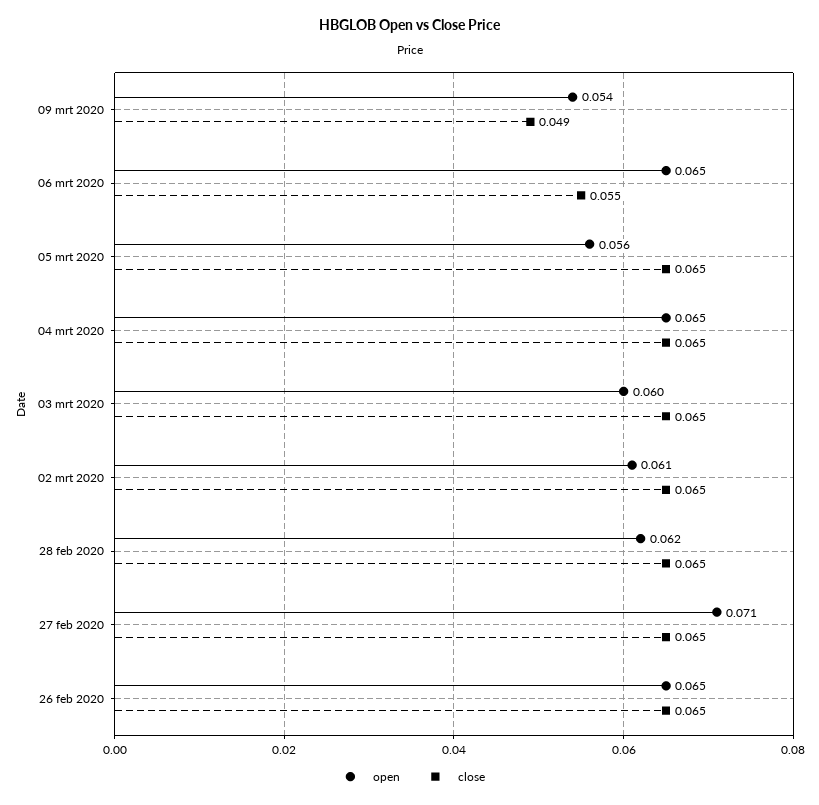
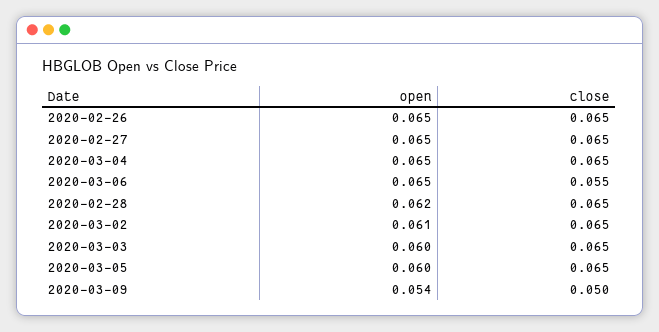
close, 09 mrt 2020: 0.049 -> 0.05
open, 05 mrt 2020: 0.056 -> 0.06
open, 27 feb 2020: 0.071 -> 0.065

